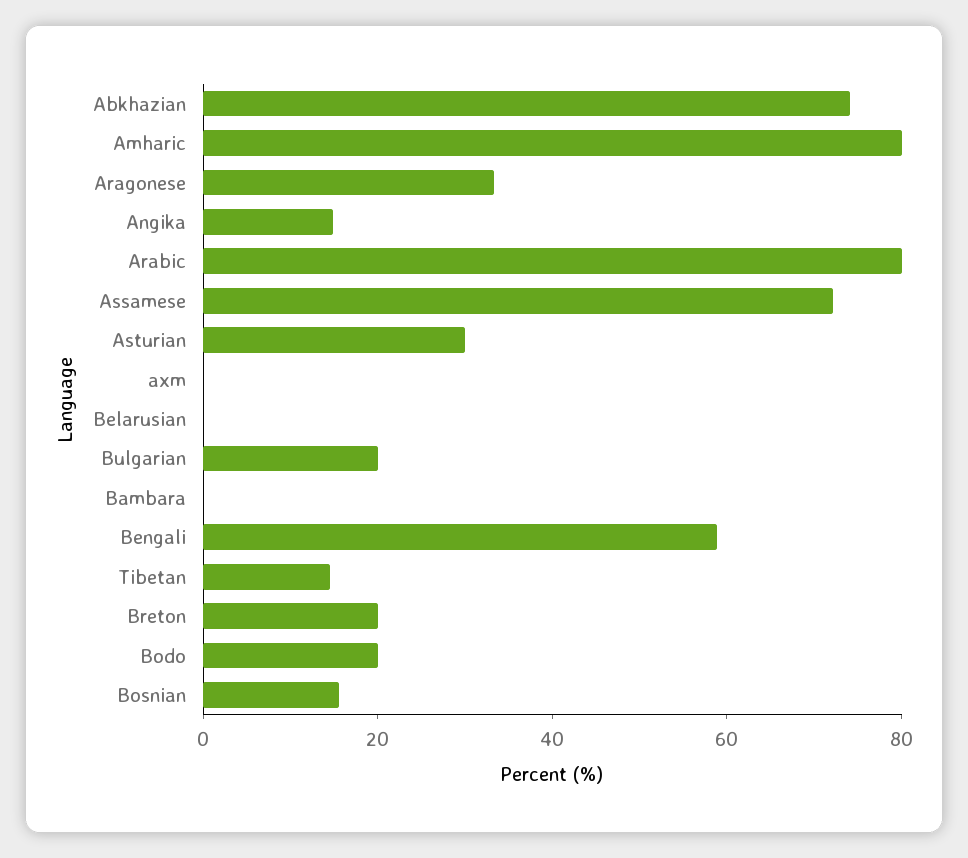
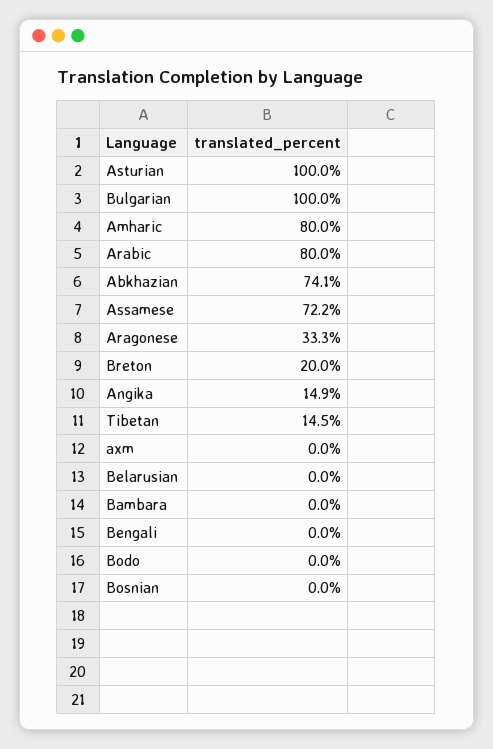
Asturian: 30 -> 100
Bulgarian: 20 -> 100
Bengali: 60 -> 0
Bodo: 20 -> 0
Bosnian: 15 -> 0

